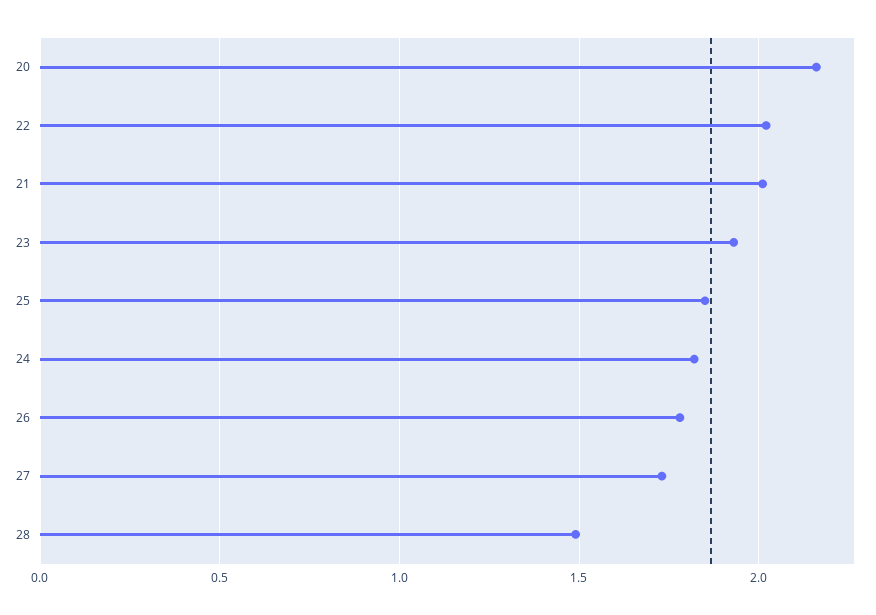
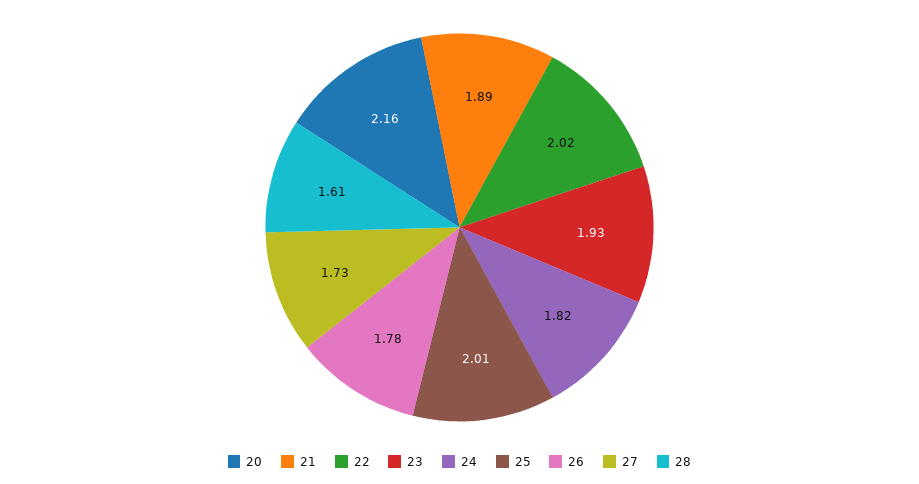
21: 2 -> 1.89
25: 1.85 -> 2.01
28: 1.5 -> 1.61

